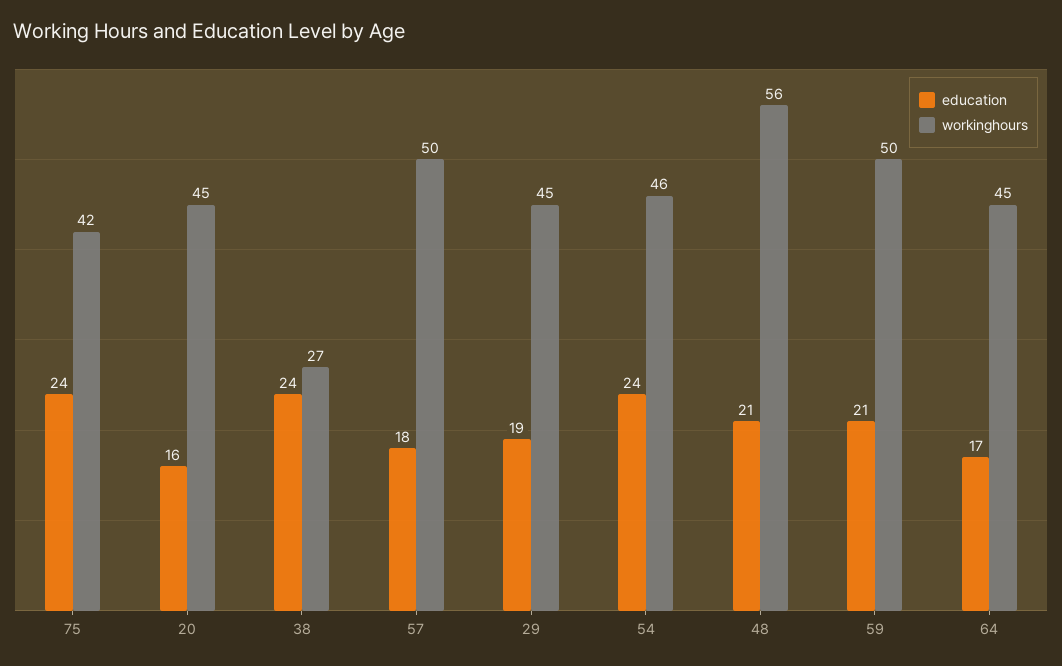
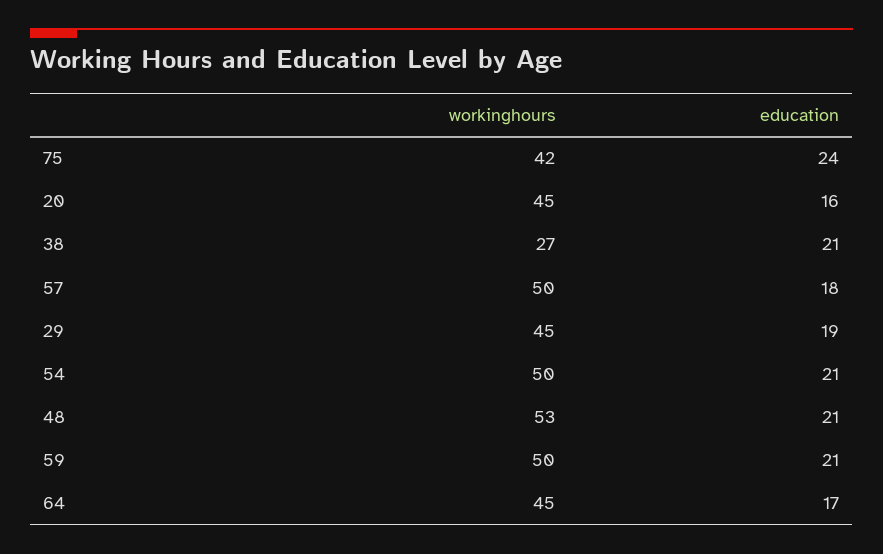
education, 38: 24 -> 21
education, 54: 24 -> 21
workinghours, 54: 46 -> 50
workinghours, 48: 56 -> 53

